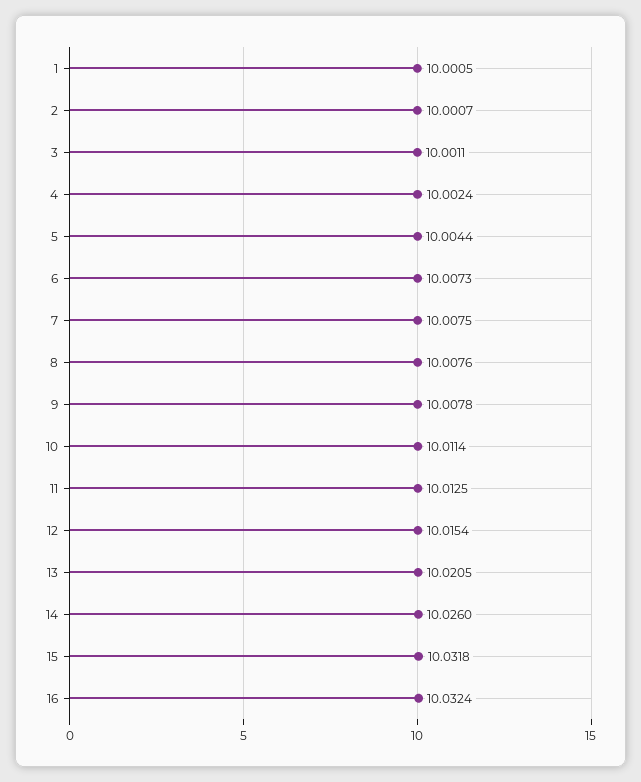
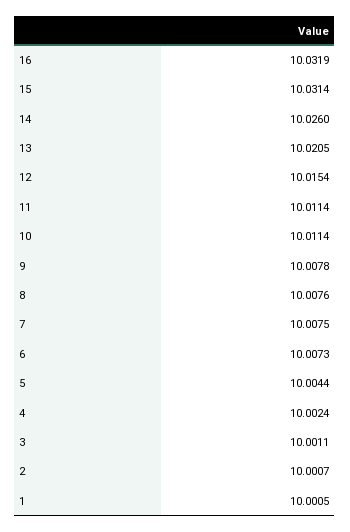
11: 10.0125 -> 10.0114
15: 10.0318 -> 10.0314
16: 10.0324 -> 10.0319

